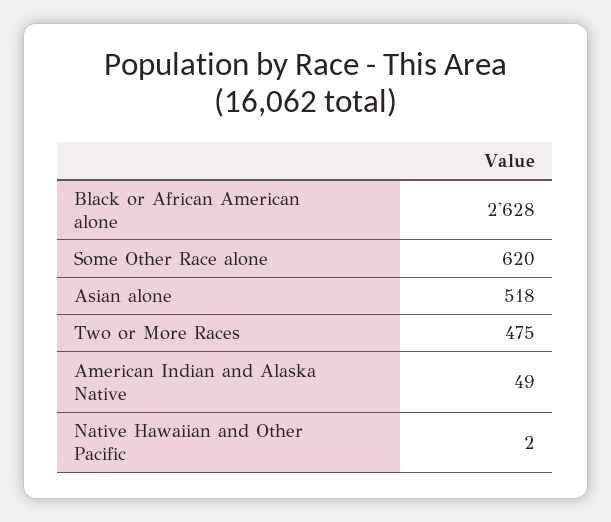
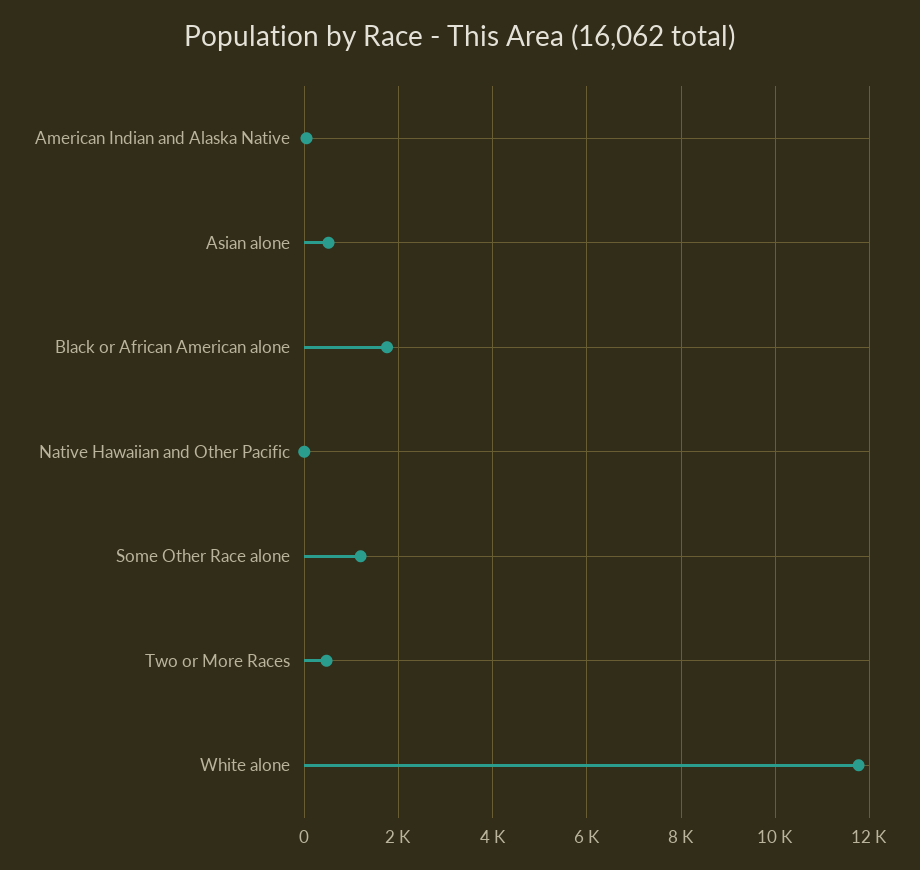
Black or African American alone: 2628 -> 1800
Some Other Race alone: 620 -> 1200
White alone: none -> 11800

